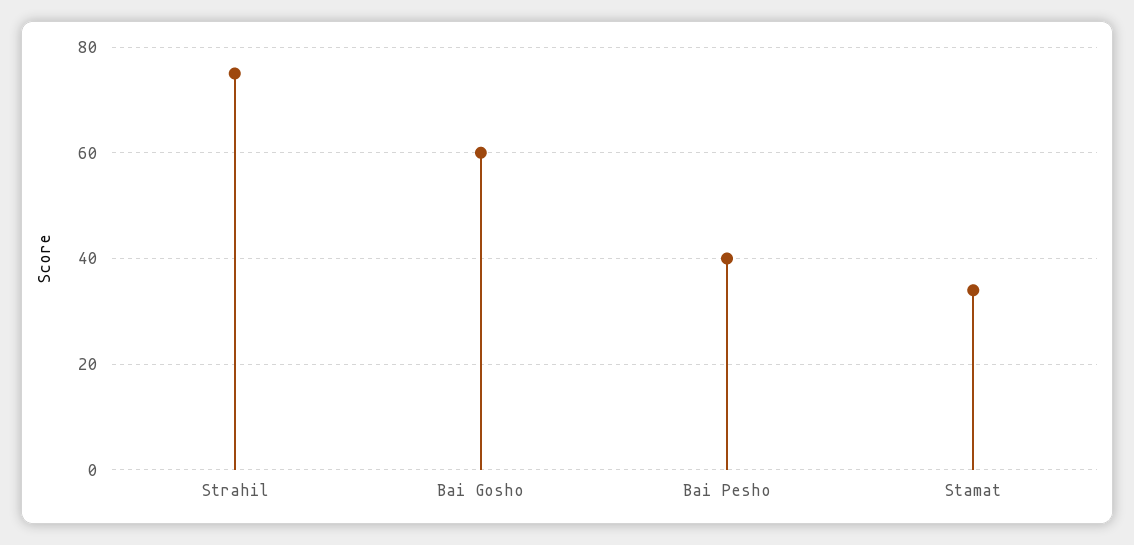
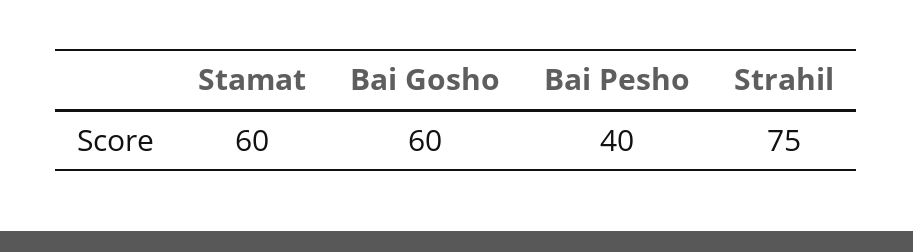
Stamat: 35 -> 60

